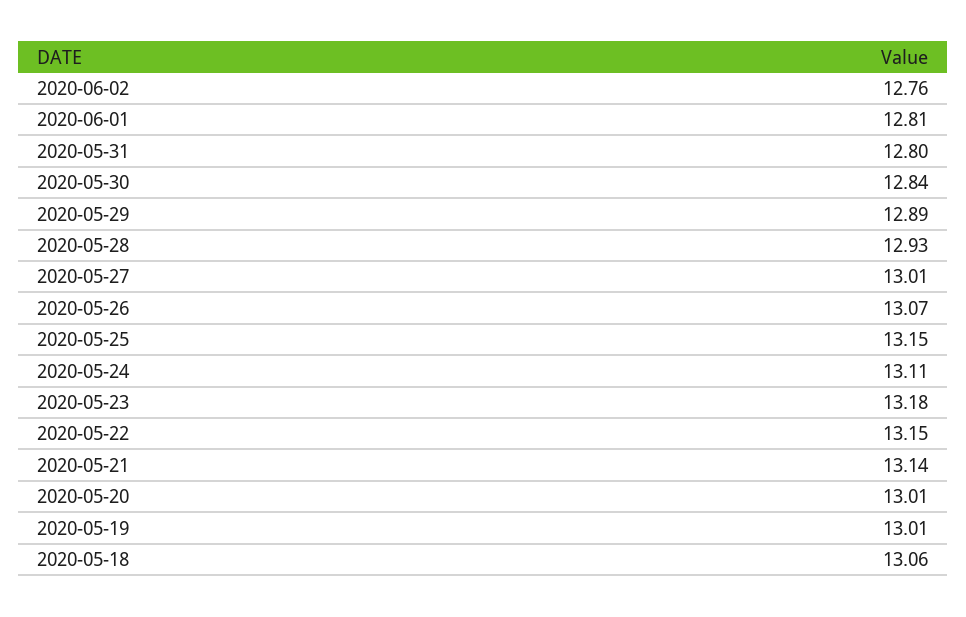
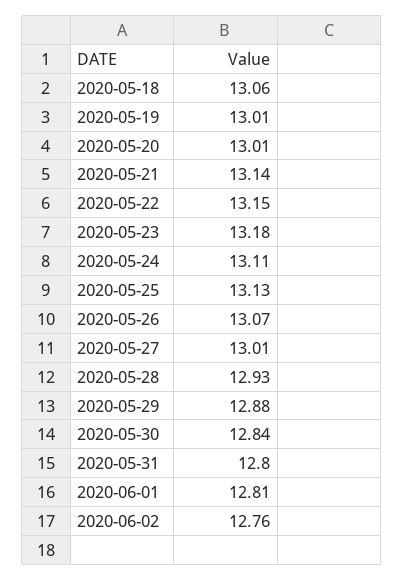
2020-05-29: 12.89 -> 12.88
2020-05-25: 13.15 -> 13.13

